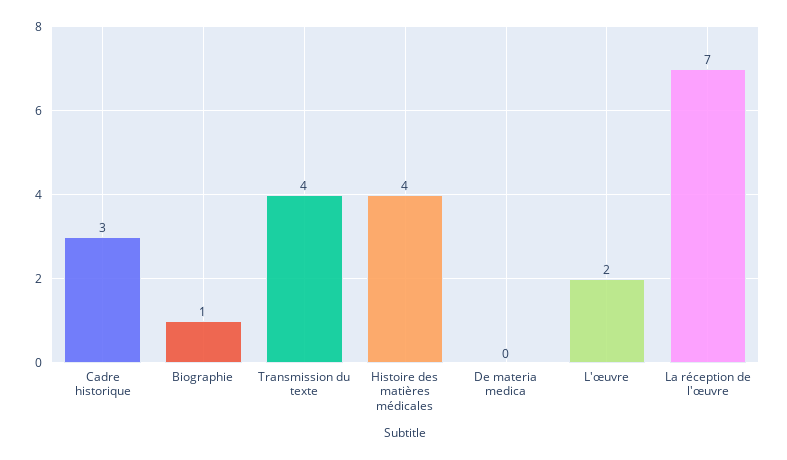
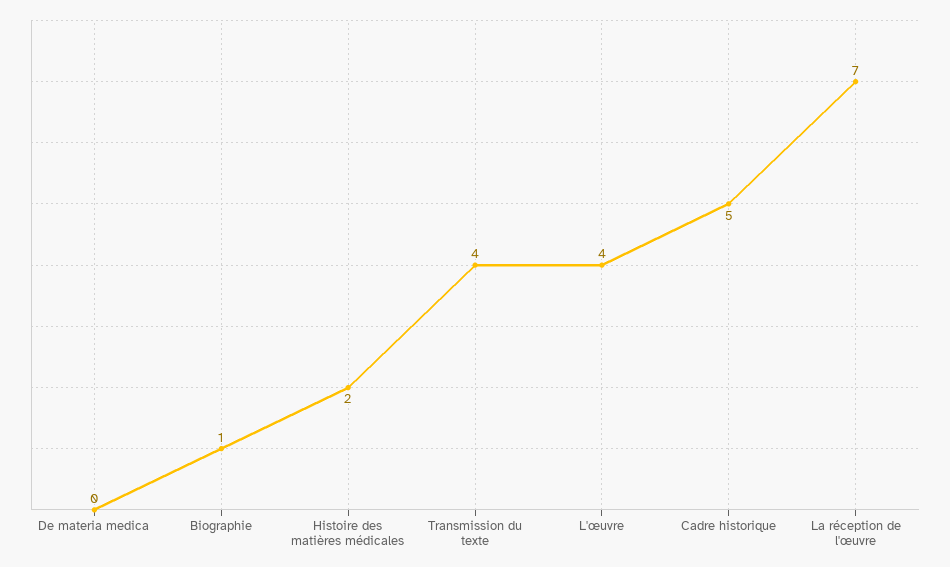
Cadre historique: 3 -> 5
Histoire des matières médicales: 4 -> 2
L'œuvre: 2 -> 4

